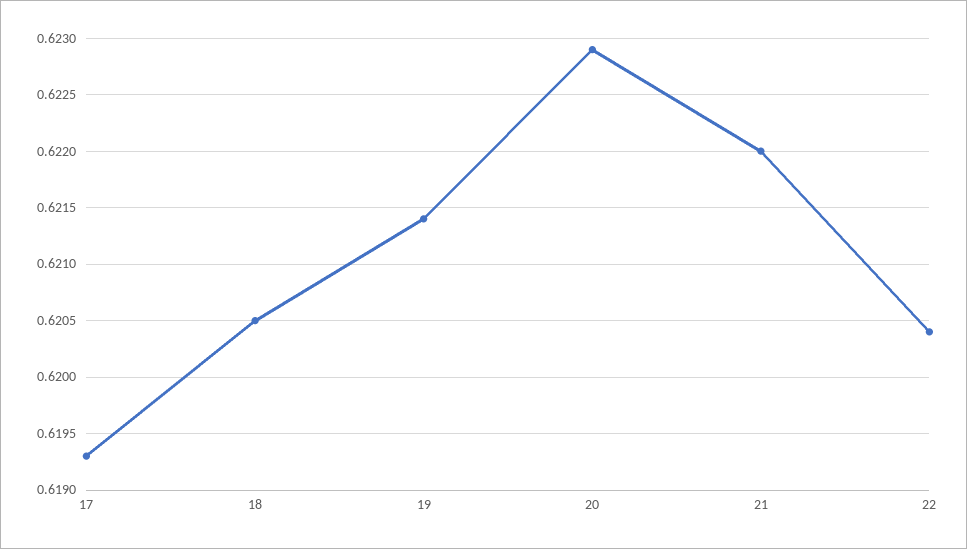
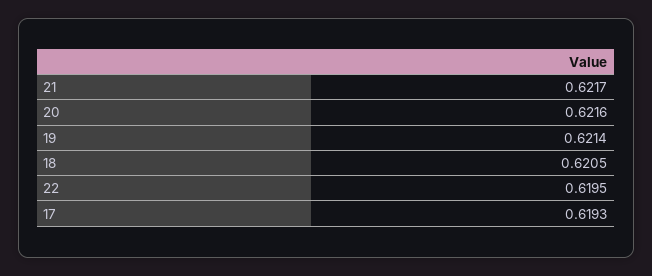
20: 0.6229 -> 0.6216
21: 0.622 -> 0.6217
22: 0.6204 -> 0.6195

